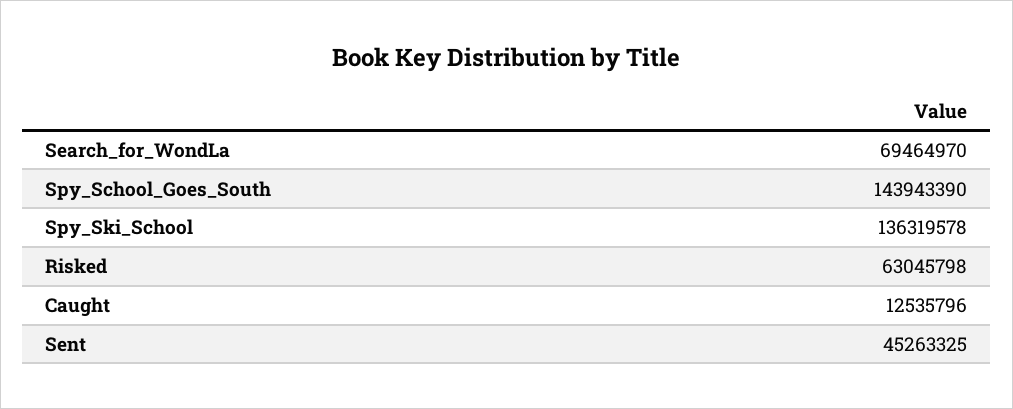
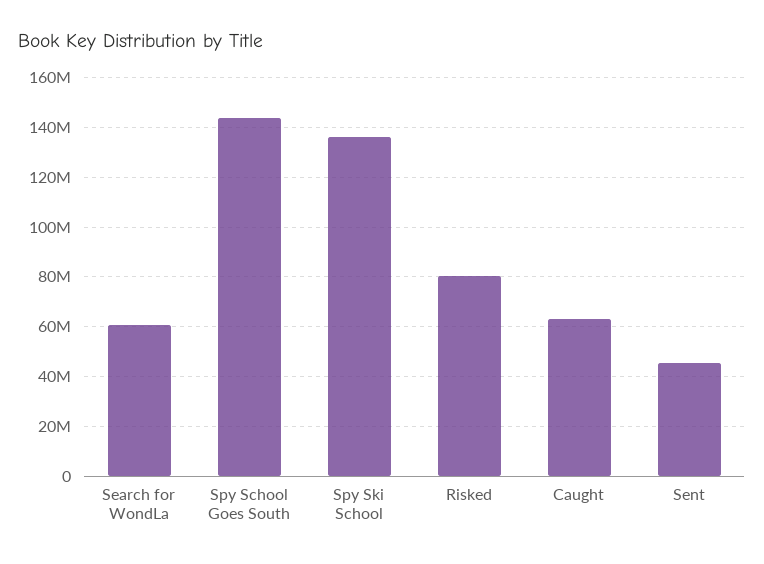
Search_for_WondLa: 69464970 -> 60000000
Risked: 63045798 -> 80000000
Caught: 12535796 -> 62500000

